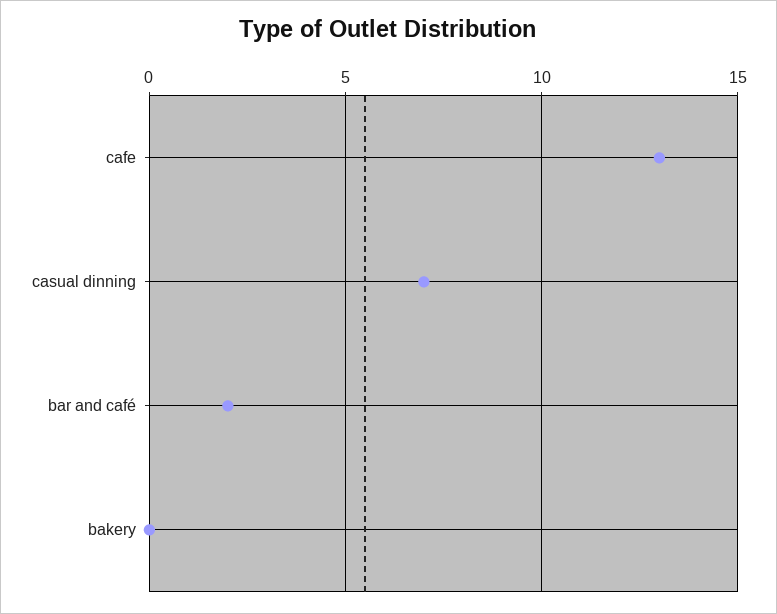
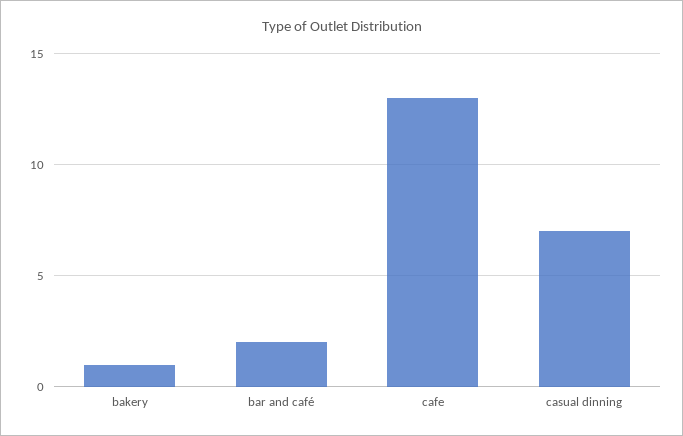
bakery: 0 -> 1

